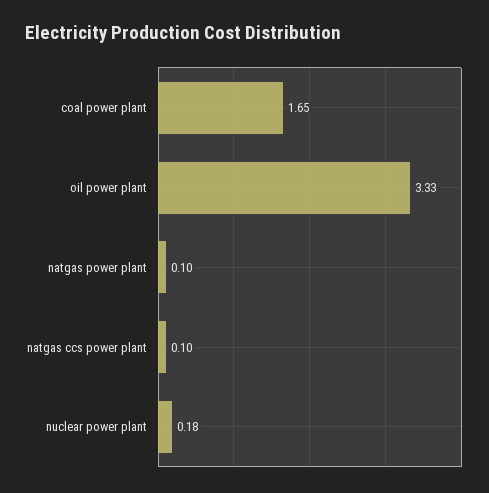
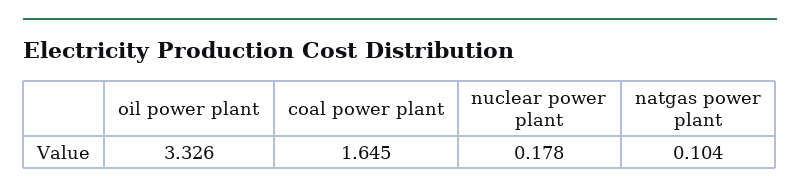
natgas ccs power plant: 0.1 -> none

